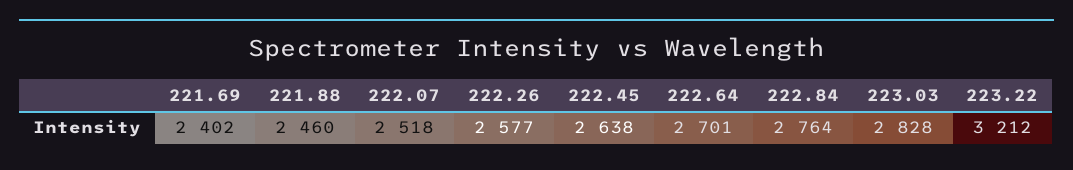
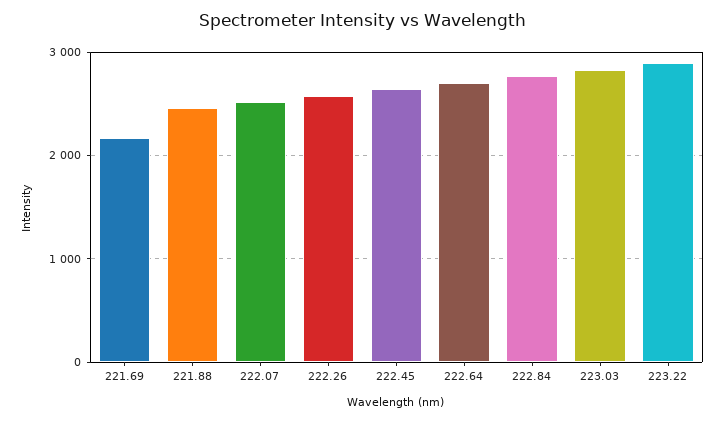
221.69: 2402 -> 2200
223.22: 3212 -> 2900

